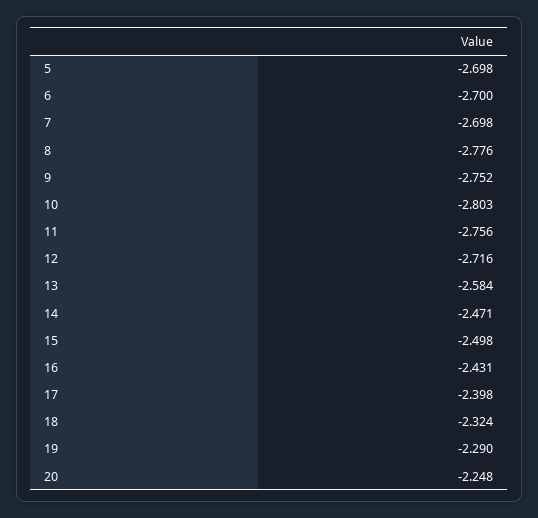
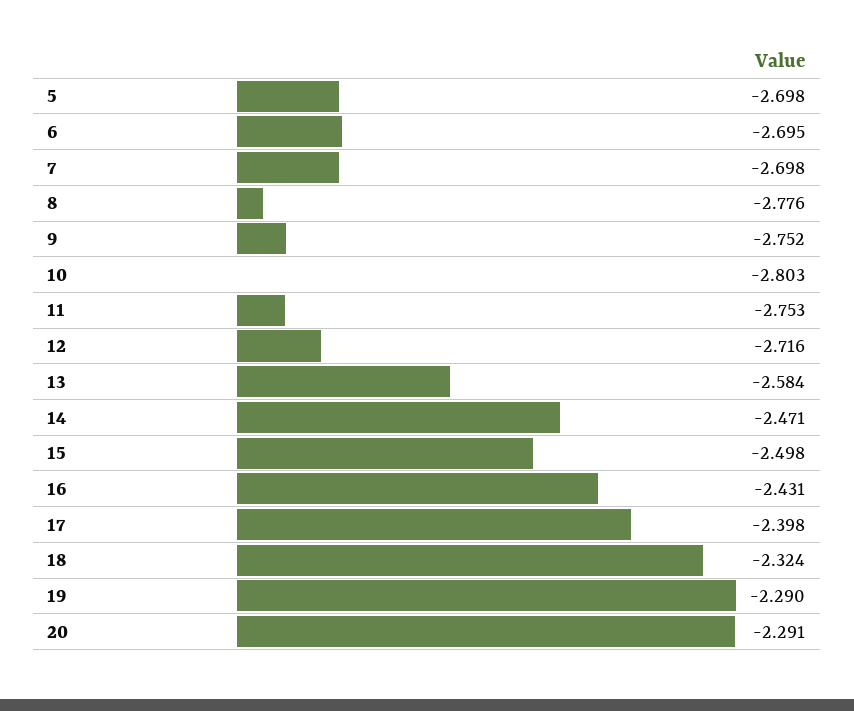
6: -2.7 -> -2.695
11: -2.756 -> -2.753
20: -2.248 -> -2.291

